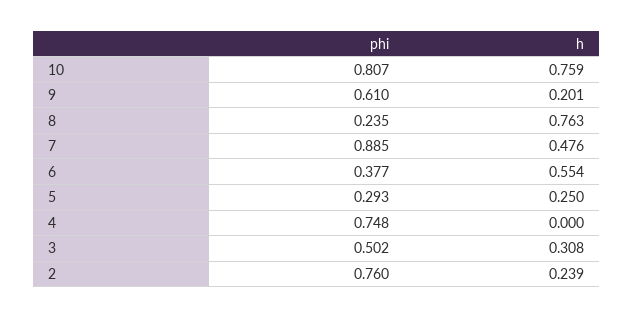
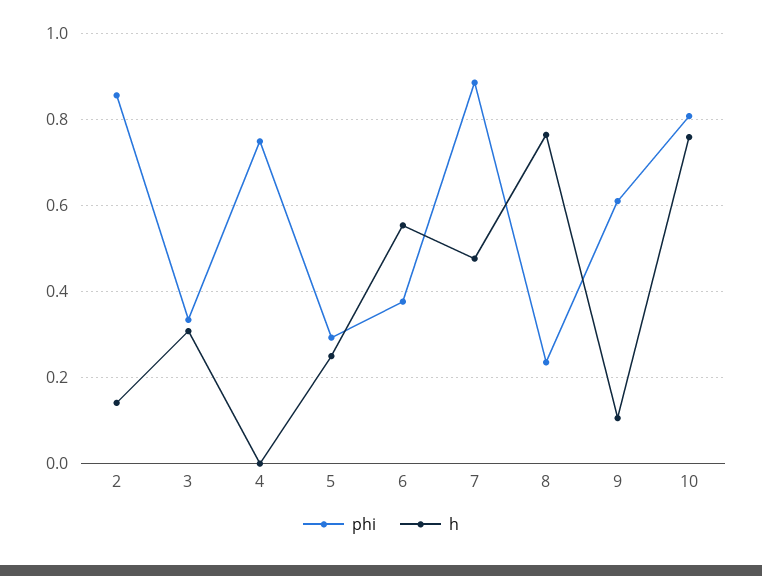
h, 9: 0.201 -> 0.1
phi, 3: 0.502 -> 0.34
phi, 2: 0.76 -> 0.86
h, 2: 0.239 -> 0.14

